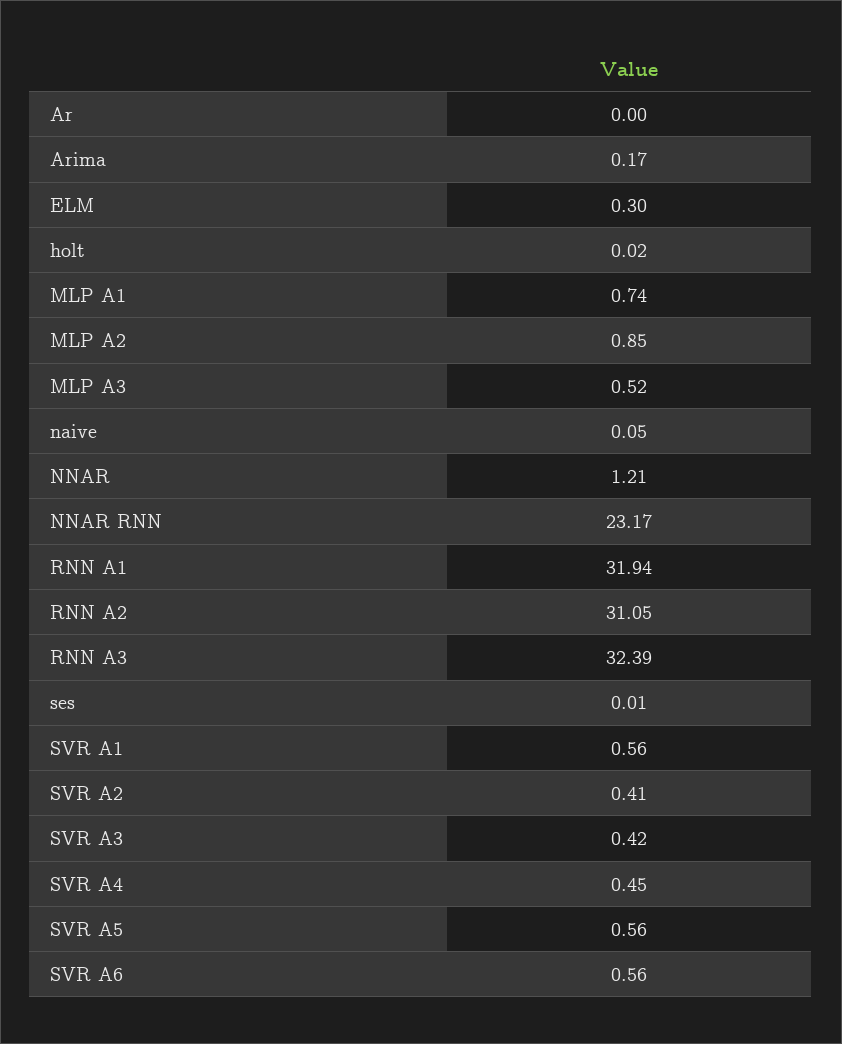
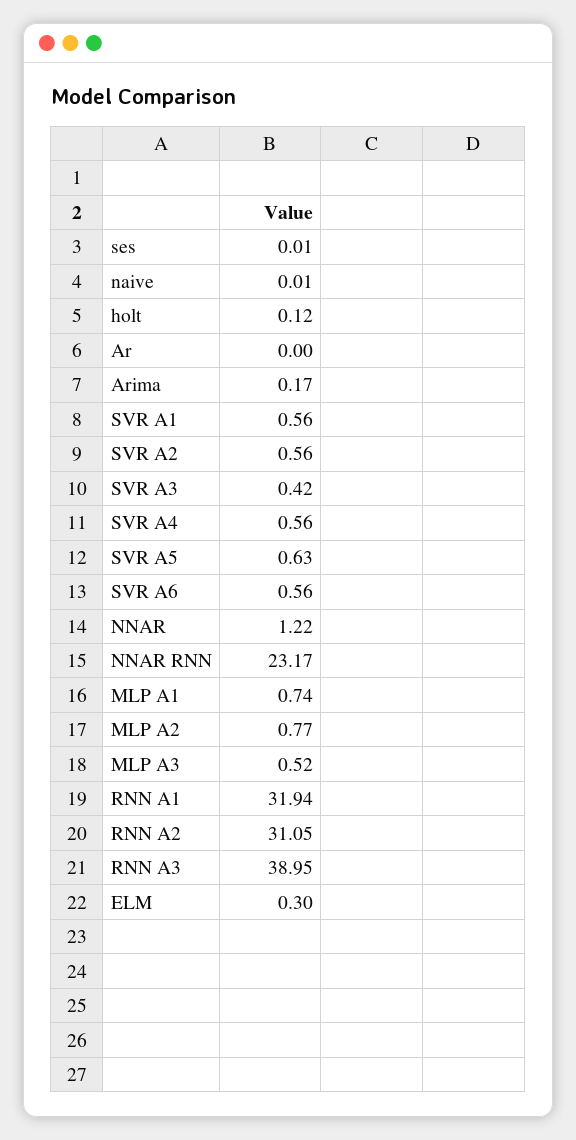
holt: 0.02 -> 0.12
MLP A2: 0.85 -> 0.77
naive: 0.05 -> 0.01
NNAR: 1.21 -> 1.22
RNN A3: 32.39 -> 38.95
SVR A2: 0.41 -> 0.56
SVR A4: 0.45 -> 0.56
SVR A5: 0.56 -> 0.63

